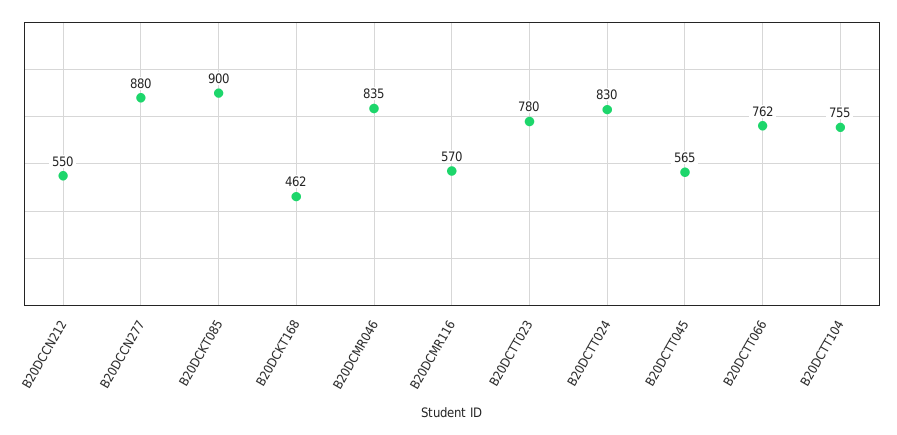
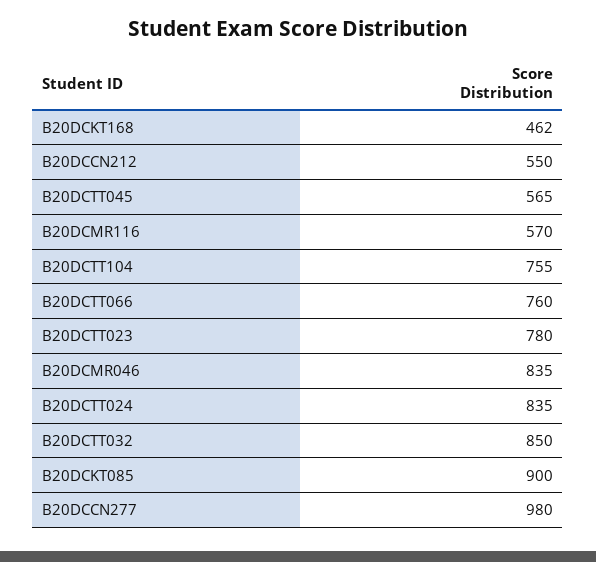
B20DCCN277: 880 -> 980
B20DCTT024: 830 -> 835
B20DCTT066: 762 -> 760
B20DCTT032: none -> 850

